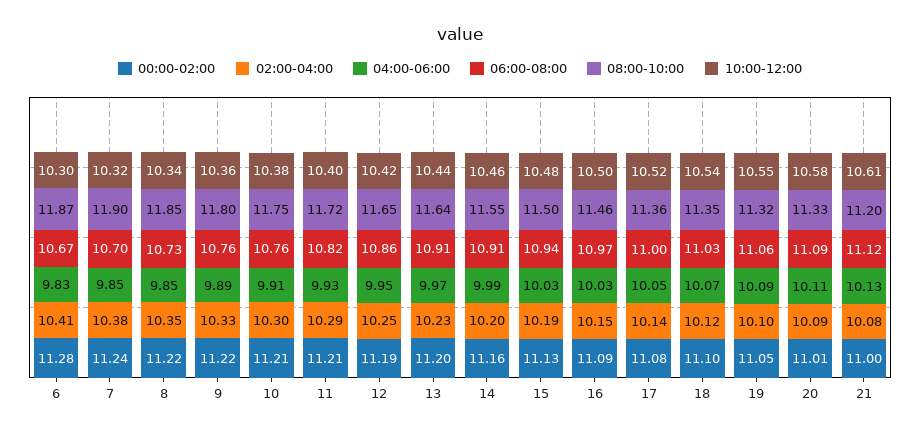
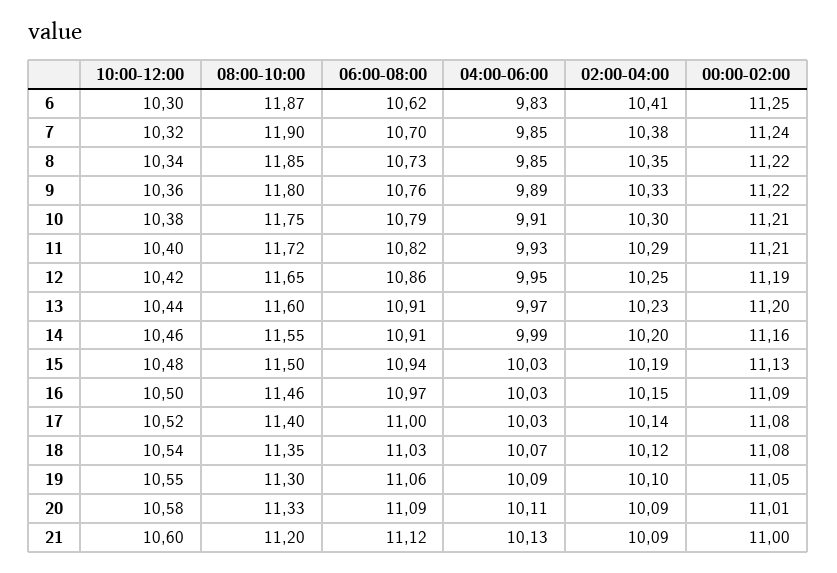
00:00-02:00, 6: 11.28 -> 11.25
06:00-08:00, 6: 10.67 -> 10.62
06:00-08:00, 10: 10.76 -> 10.79
08:00-10:00, 13: 11.64 -> 11.6
04:00-06:00, 17: 10.05 -> 10.03
08:00-10:00, 17: 11.36 -> 11.4
00:00-02:00, 18: 11.1 -> 11.08
08:00-10:00, 19: 11.32 -> 11.3
02:00-04:00, 21: 10.08 -> 10.09
10:00-12:00, 21: 10.61 -> 10.6

